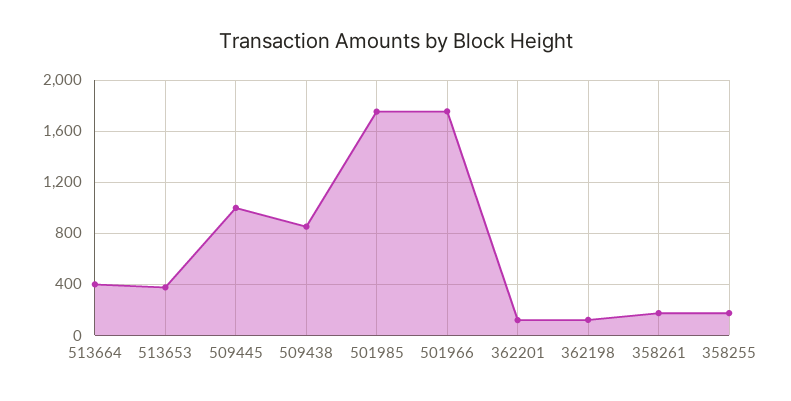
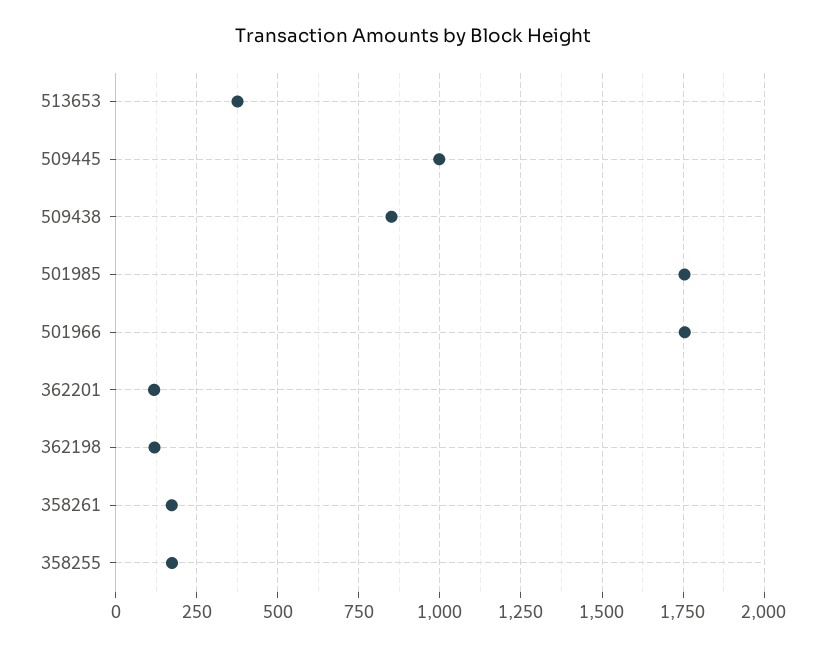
513664: 400 -> none

